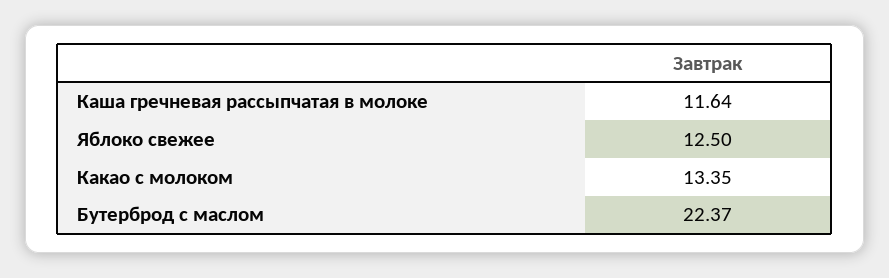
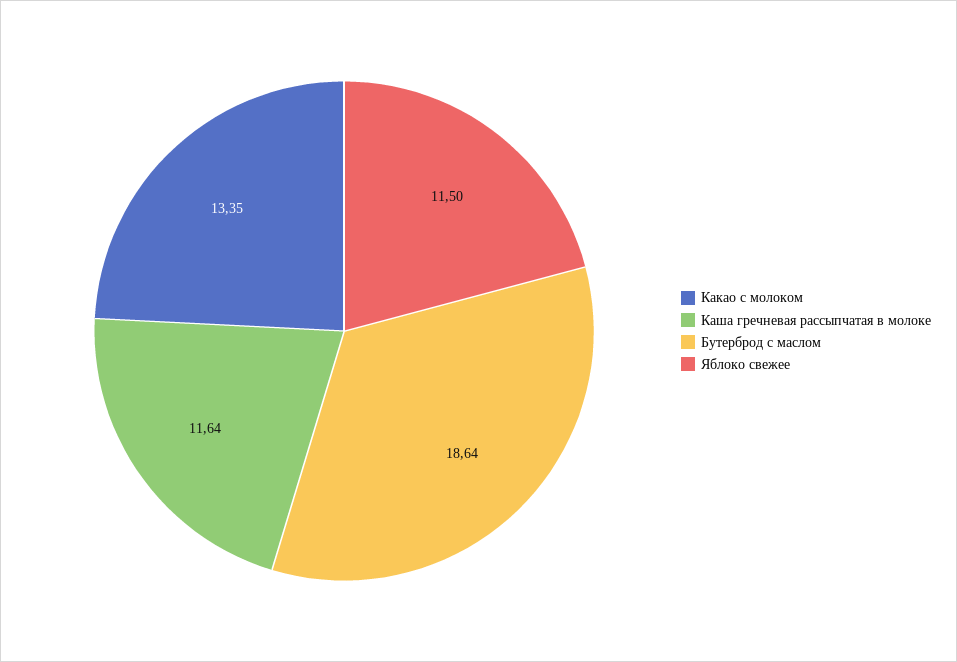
Яблоко свежее: 12.5 -> 11.5
Бутерброд с маслом: 22.37 -> 18.64

